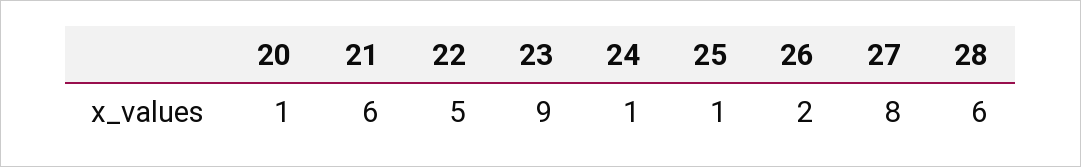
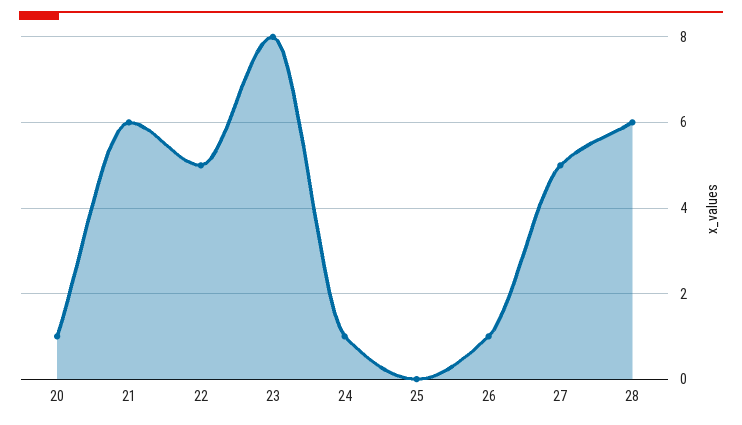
23: 9 -> 8
25: 1 -> 0
26: 2 -> 1
27: 8 -> 5

